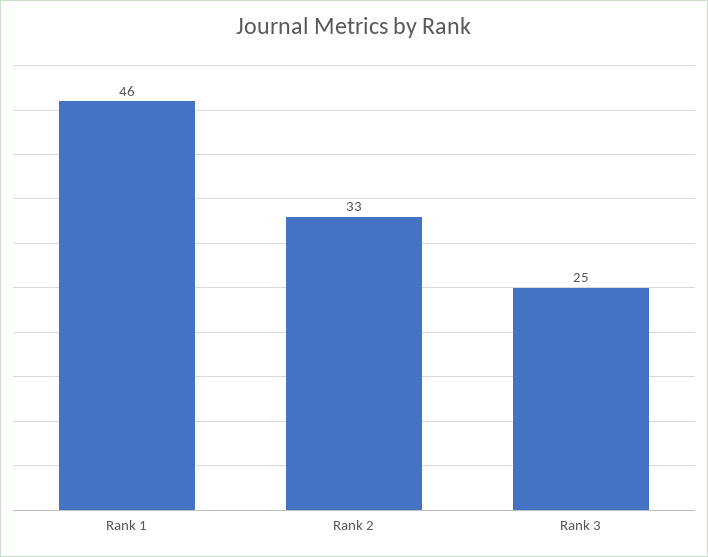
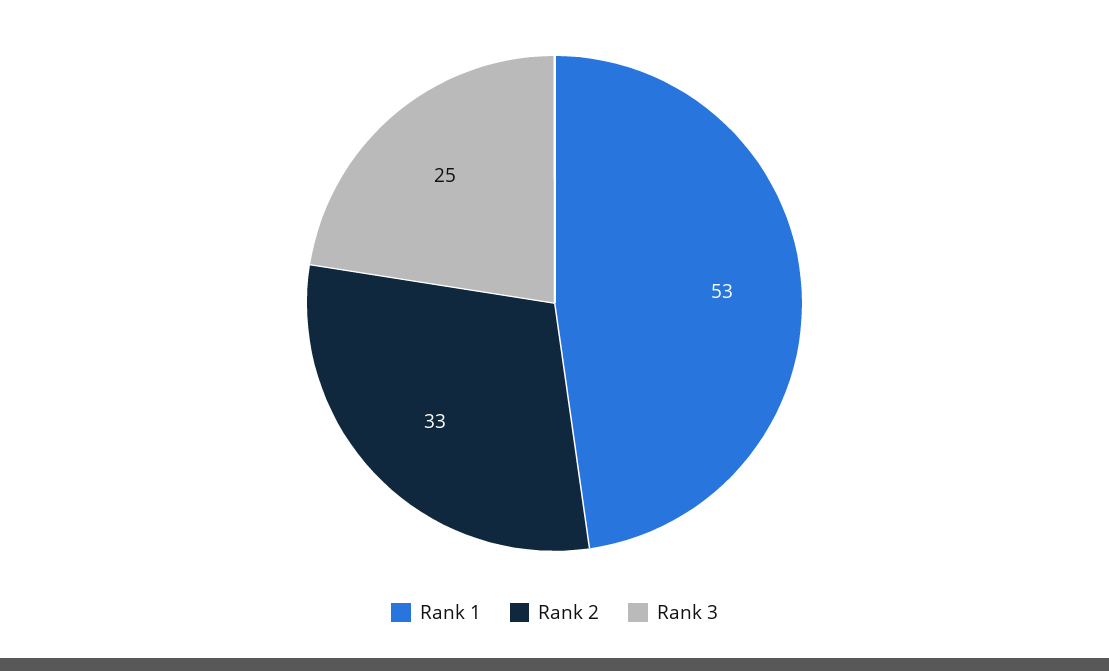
Rank 1: 46 -> 53

